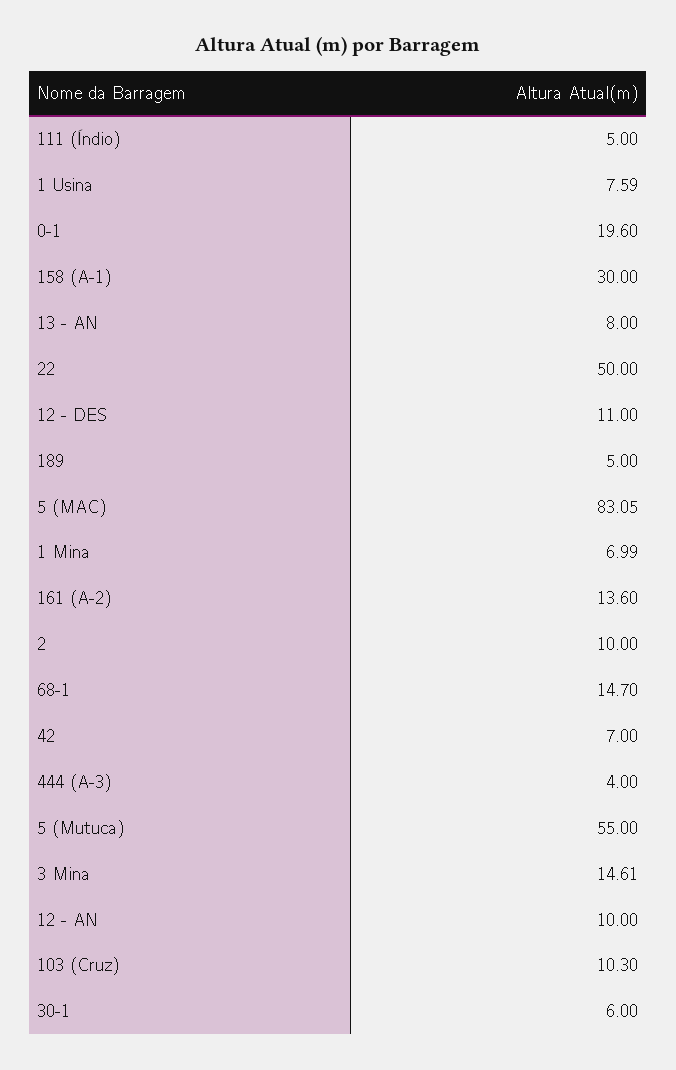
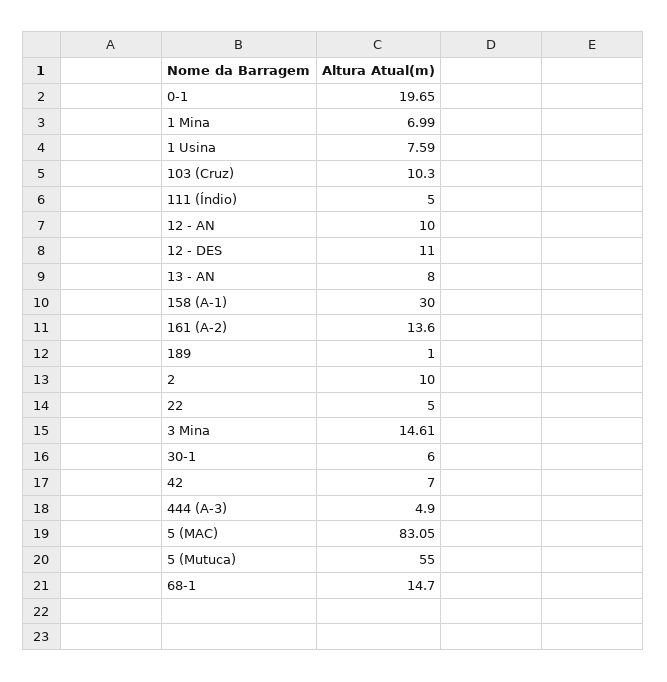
0-1: 19.6 -> 19.65
22: 50 -> 5
189: 5 -> 1
444 (A-3): 4 -> 4.9

